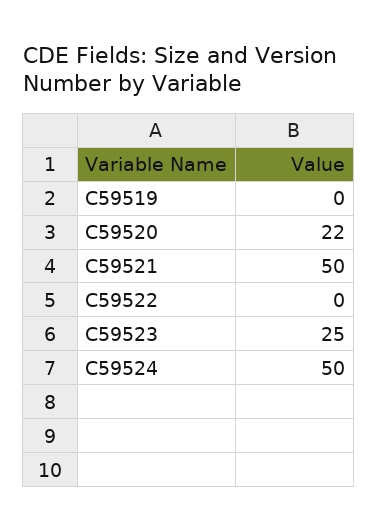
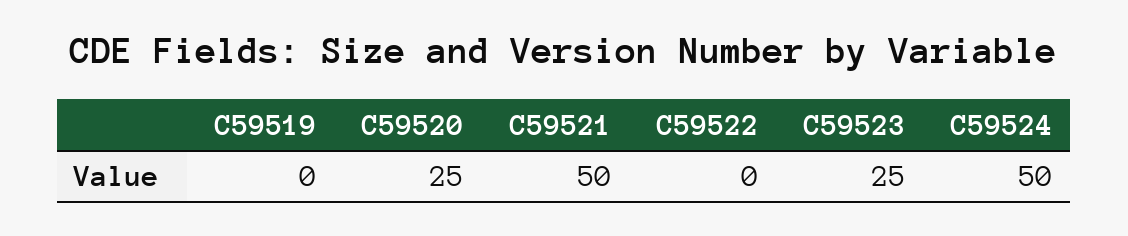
C59520: 22 -> 25

